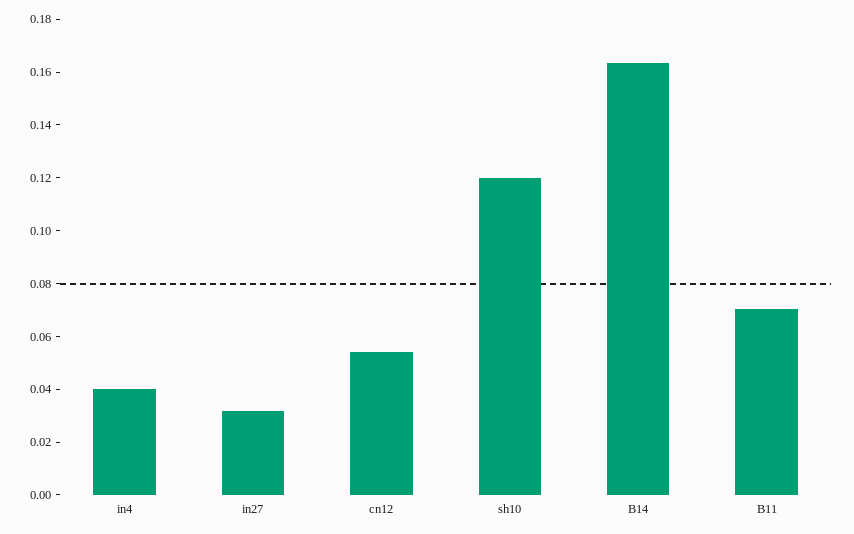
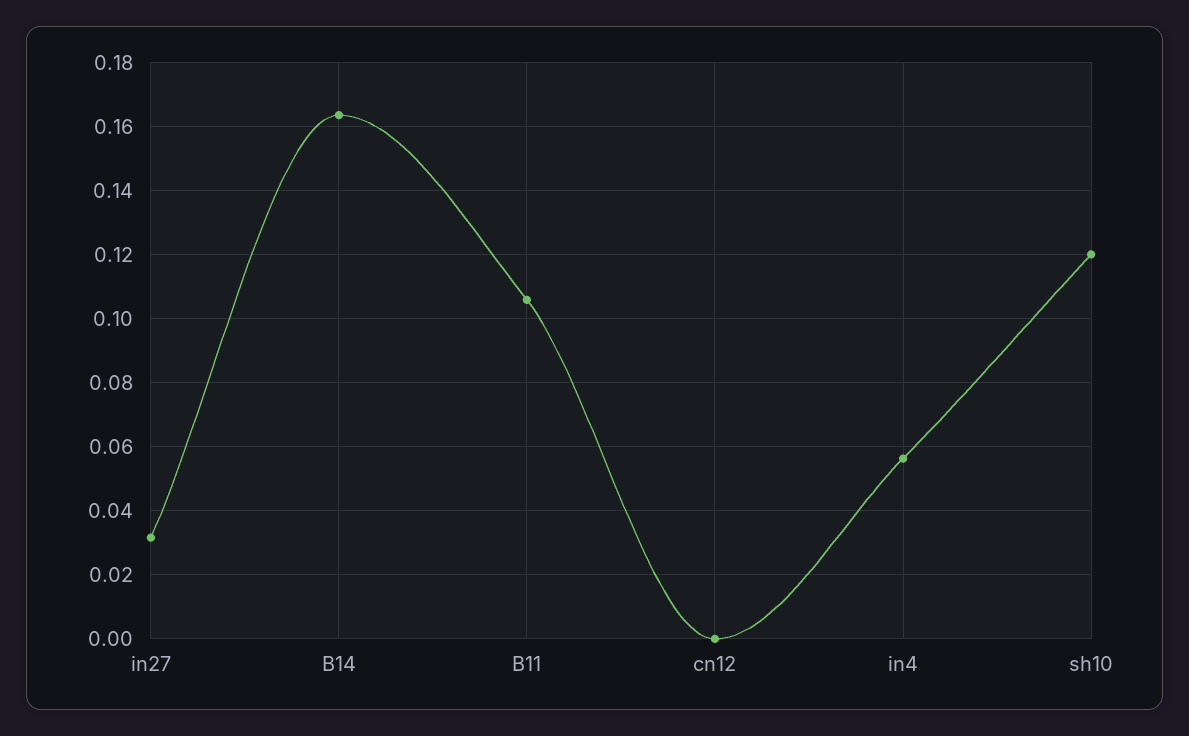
in4: 0.04 -> 0.056
cn12: 0.055 -> 0
B11: 0.07 -> 0.106

